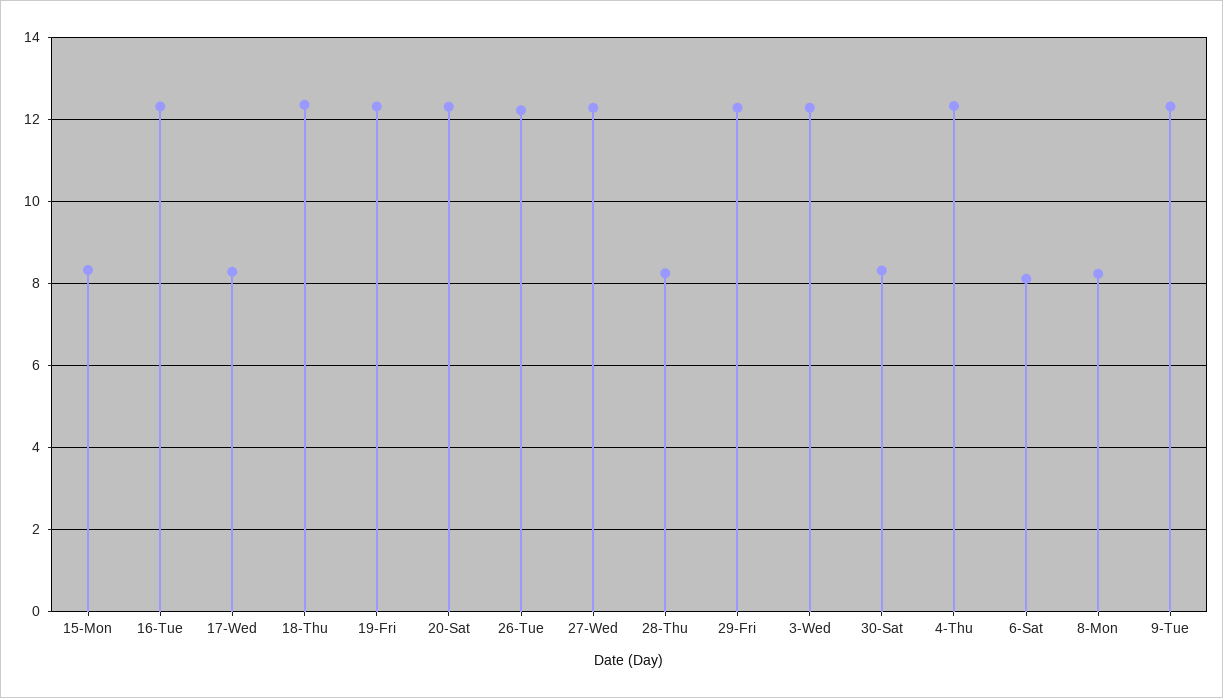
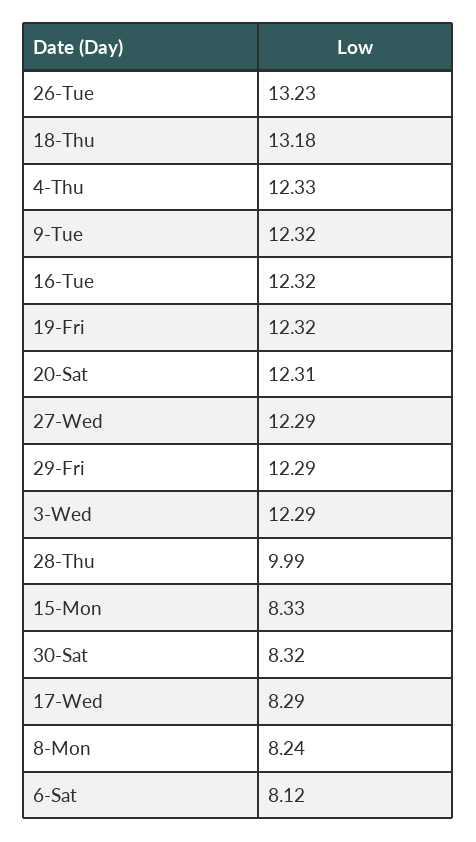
18-Thu: 12.4 -> 13.18
26-Tue: 12.2 -> 13.23
28-Thu: 8.2 -> 9.99

